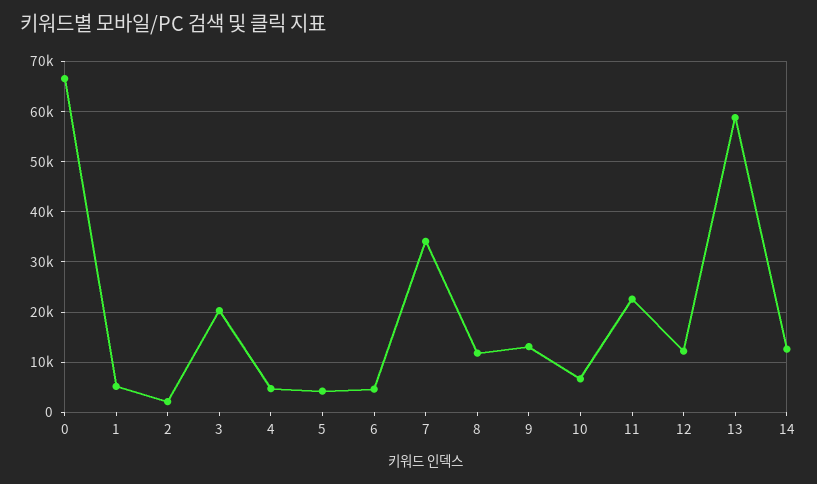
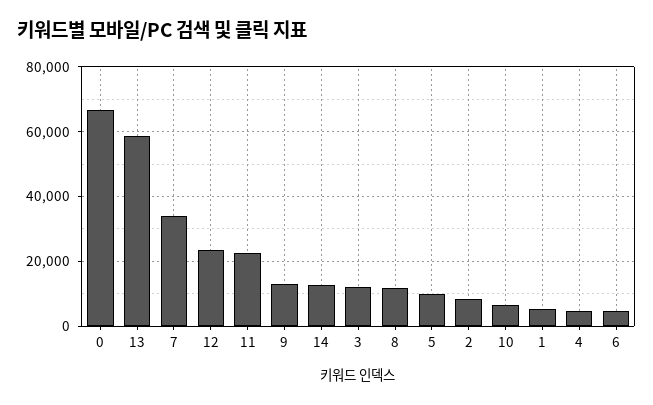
2: 2000 -> 8000
3: 20000 -> 12000
5: 4000 -> 10000
12: 12000 -> 24000

